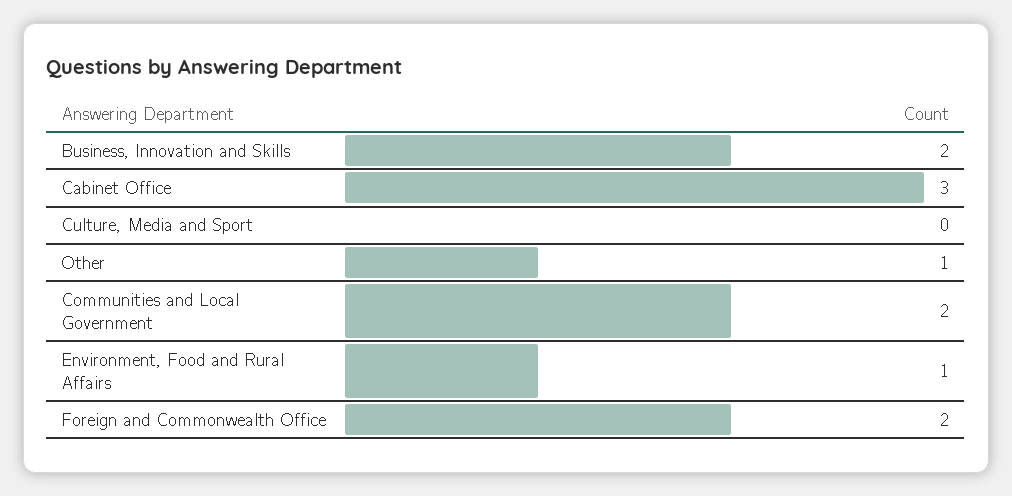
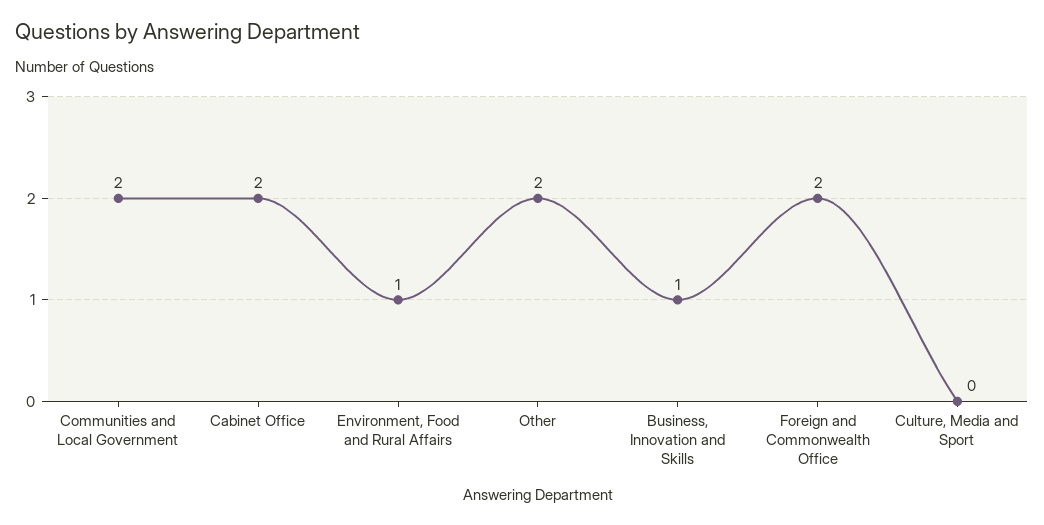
Business, Innovation and Skills: 2 -> 1
Cabinet Office: 3 -> 2
Other: 1 -> 2

